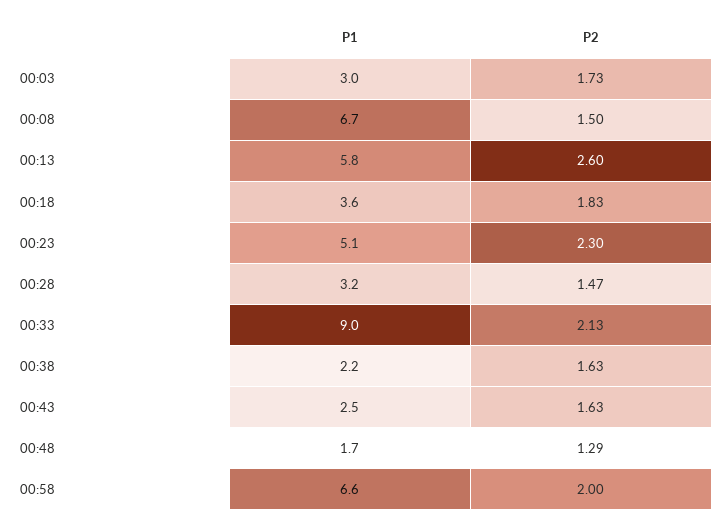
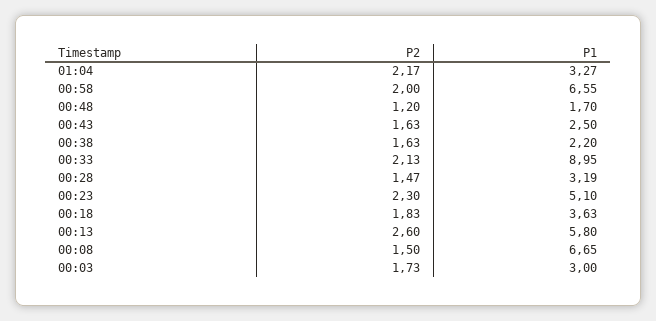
P2, 00:48: 1.29 -> 1.2
P2, 01:04: none -> 2.17
P1, 01:04: none -> 3.27

